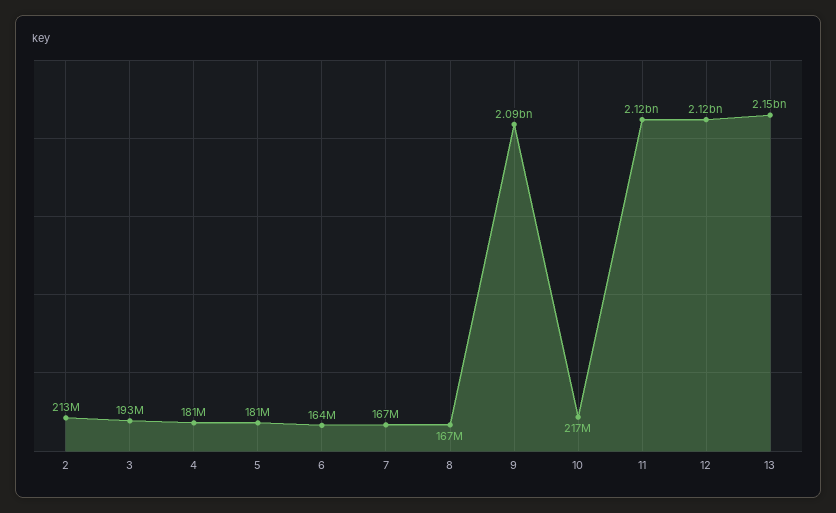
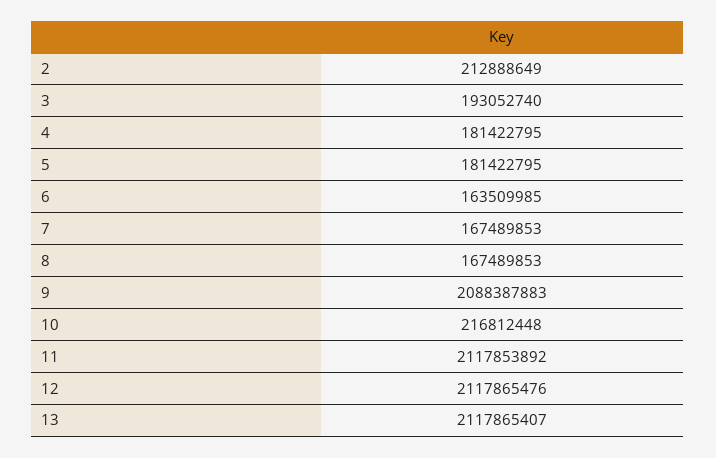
13: 2150000000 -> 2117865407

